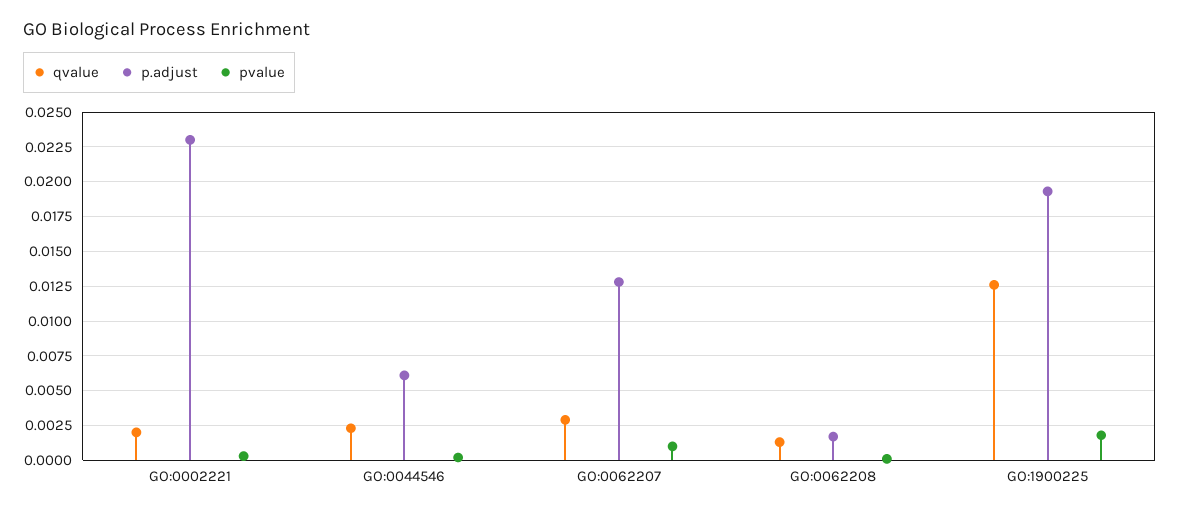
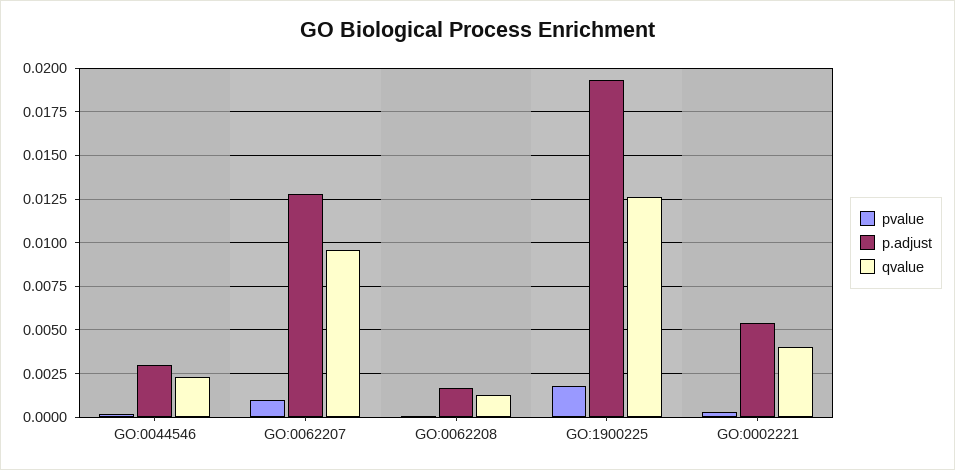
qvalue, GO:0002221: 0.002 -> 0.004
p.adjust, GO:0002221: 0.023 -> 0.0055
p.adjust, GO:0044546: 0.006 -> 0.003
qvalue, GO:0062207: 0.003 -> 0.0095

